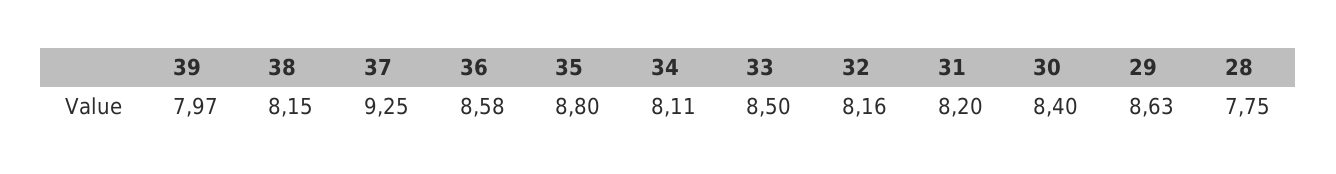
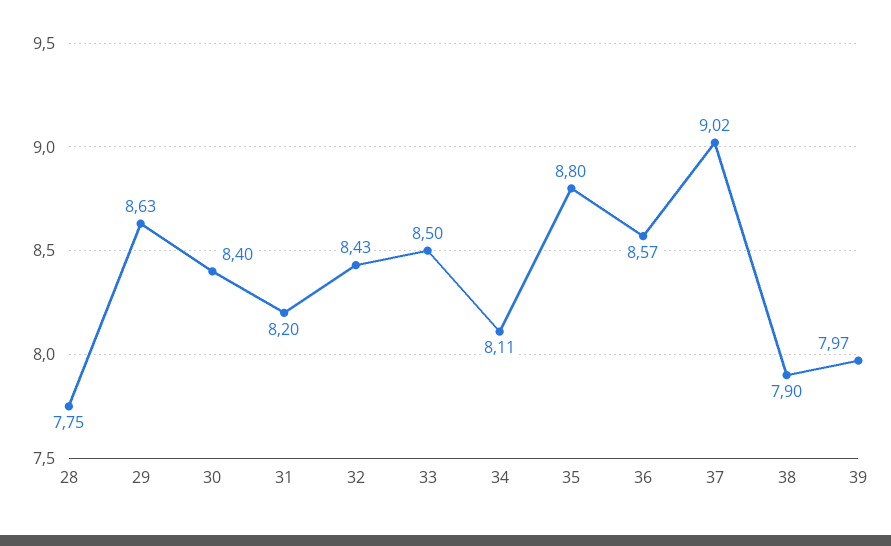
38: 8.15 -> 7.9
37: 9.25 -> 9.02
36: 8.58 -> 8.57
32: 8.16 -> 8.43

